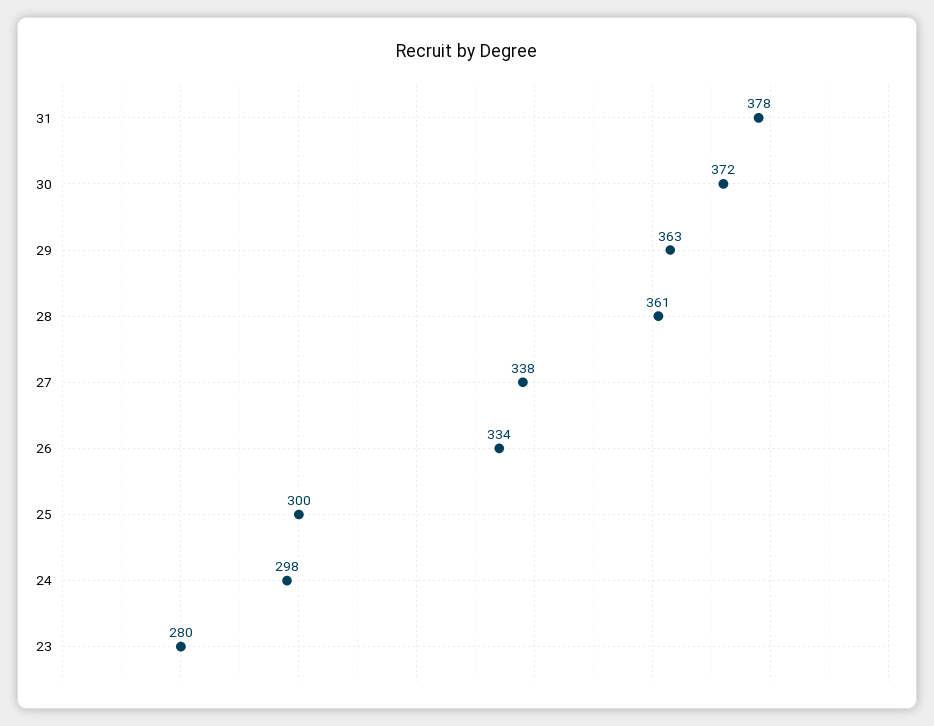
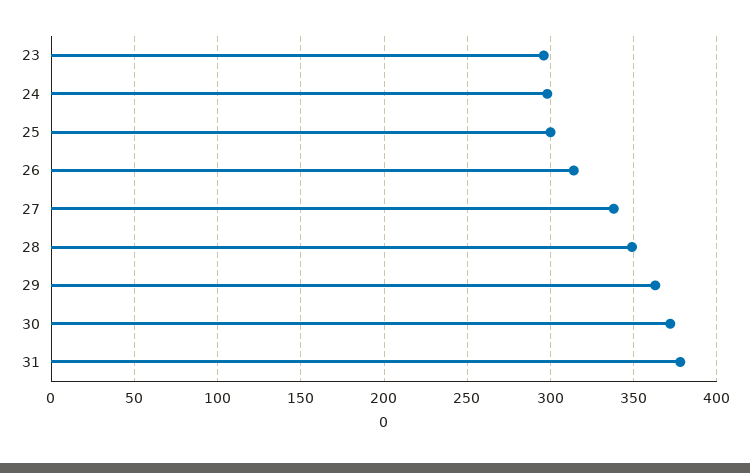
28: 361 -> 350
26: 334 -> 315
23: 280 -> 295

